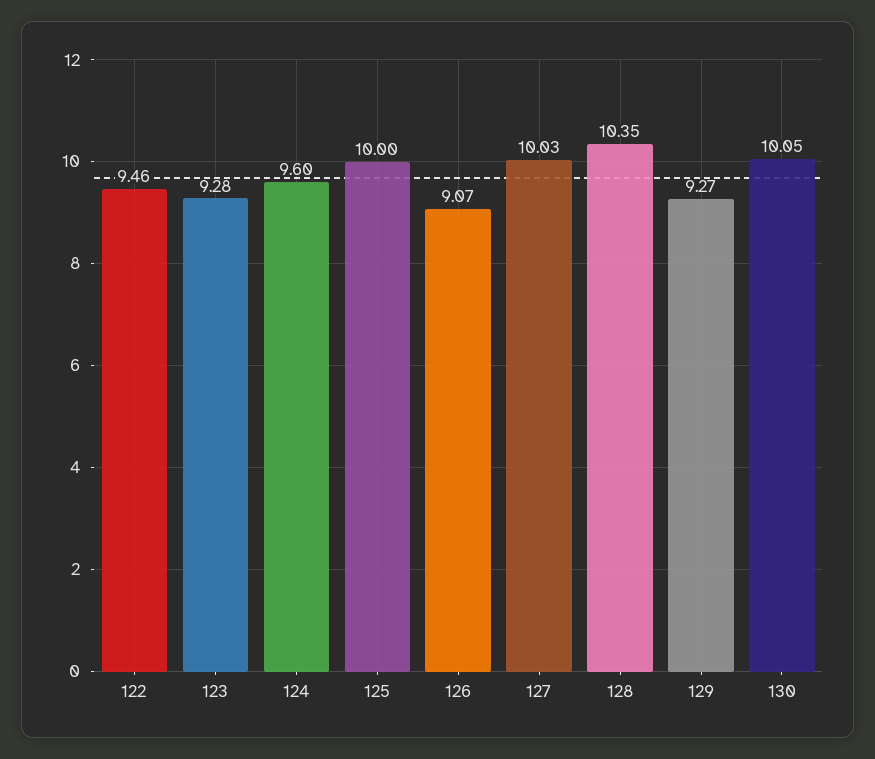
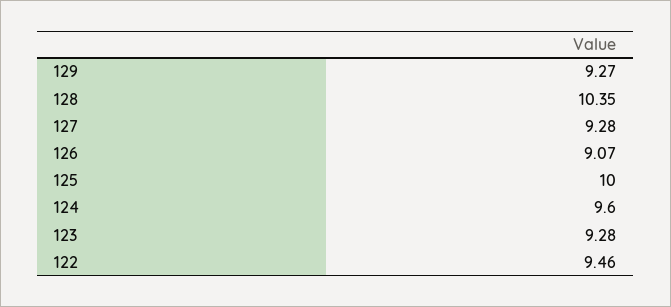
127: 10.03 -> 9.28
130: 10.05 -> none

